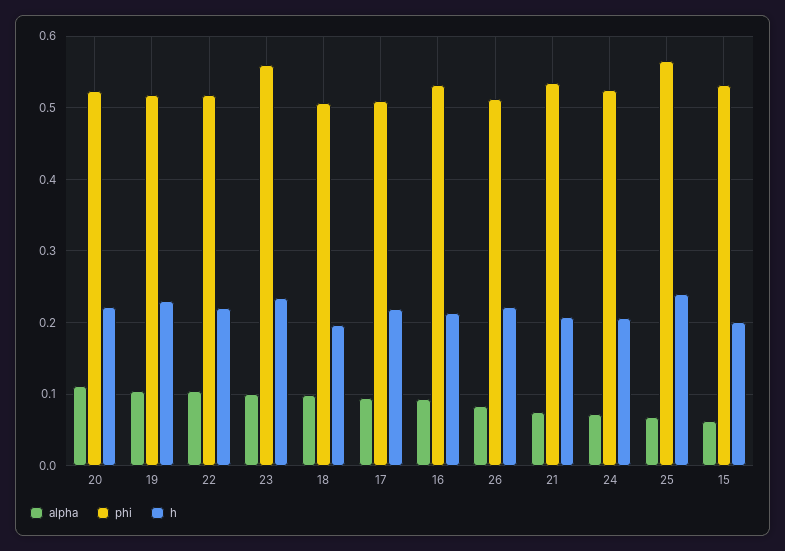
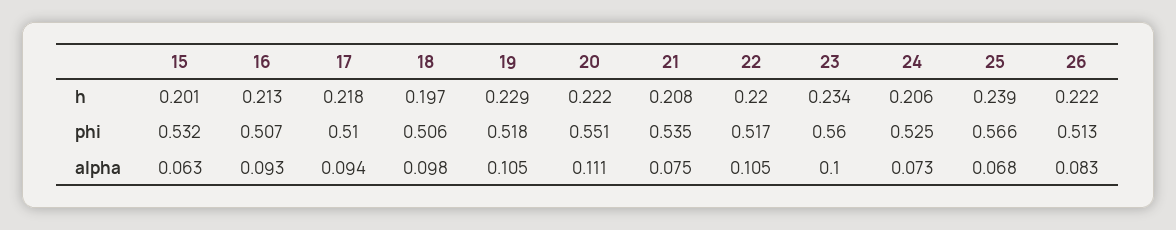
phi, 20: 0.52 -> 0.551
phi, 16: 0.53 -> 0.507

